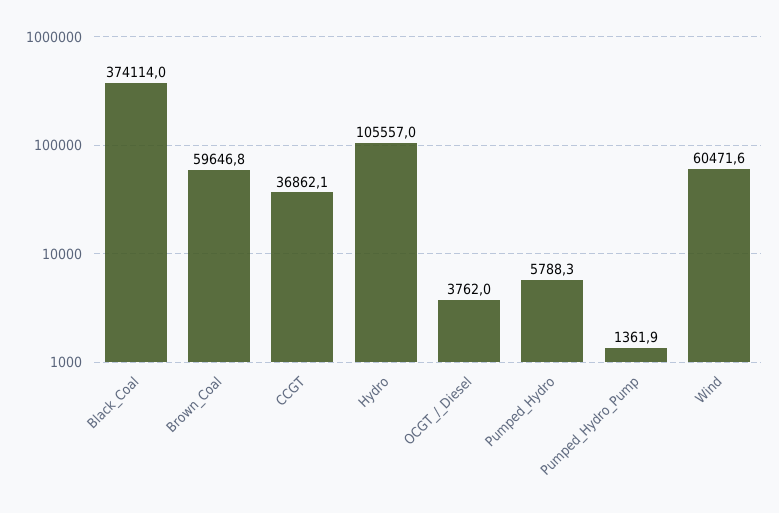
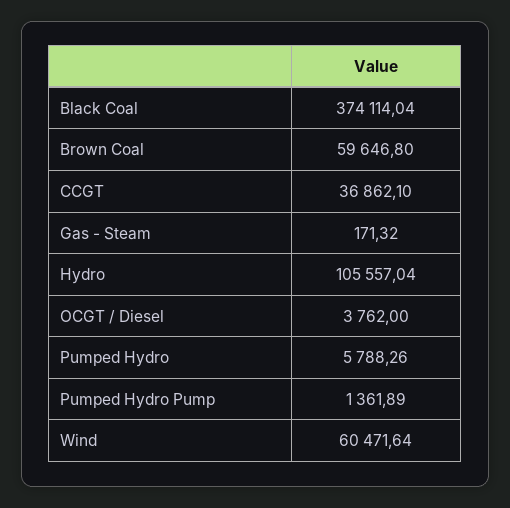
Gas - Steam: none -> 171.32

